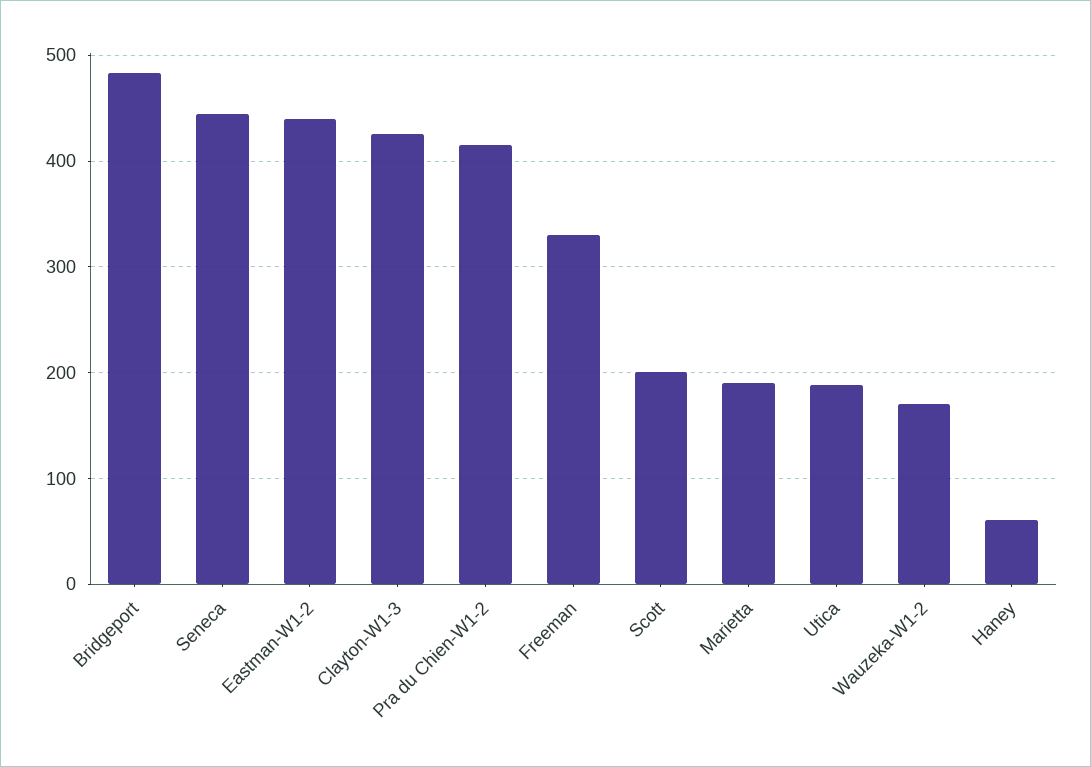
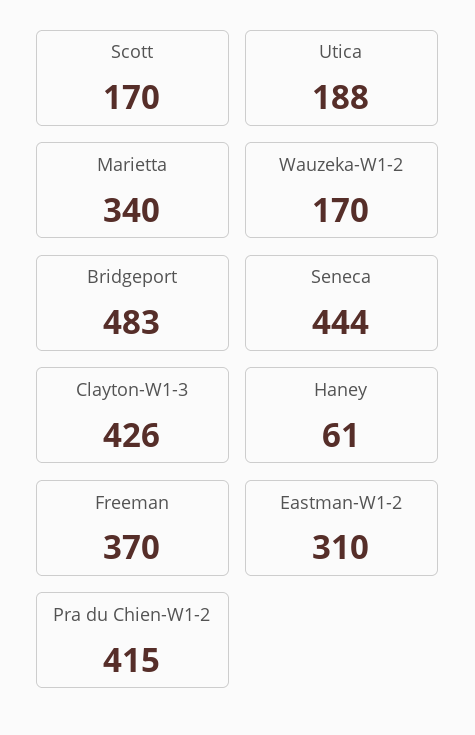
Eastman-W1-2: 440 -> 310
Freeman: 330 -> 370
Scott: 200 -> 170
Marietta: 190 -> 340

